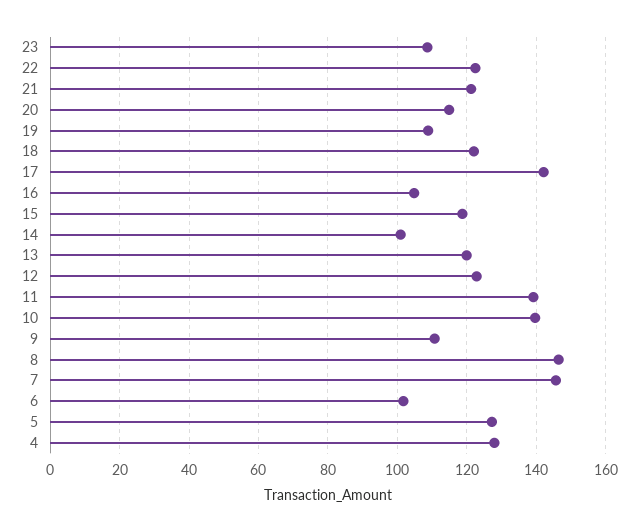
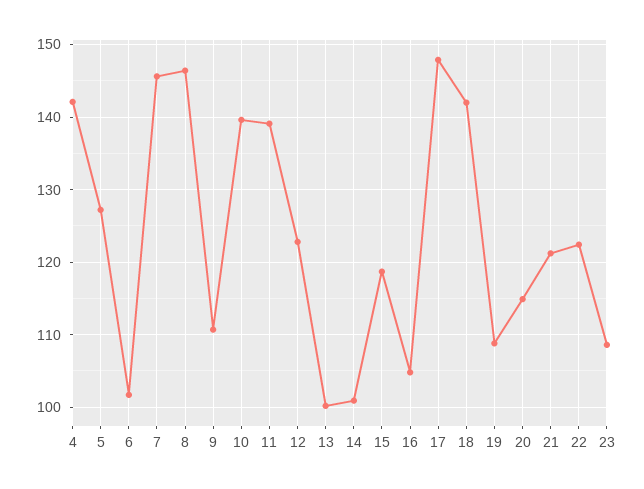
18: 122 -> 142
17: 142 -> 148
13: 120 -> 100
4: 128 -> 142

